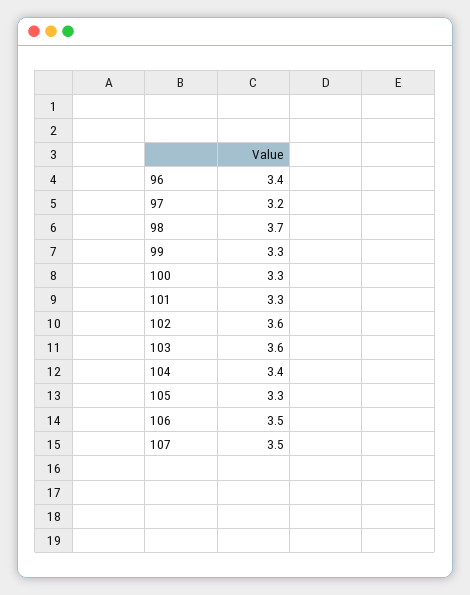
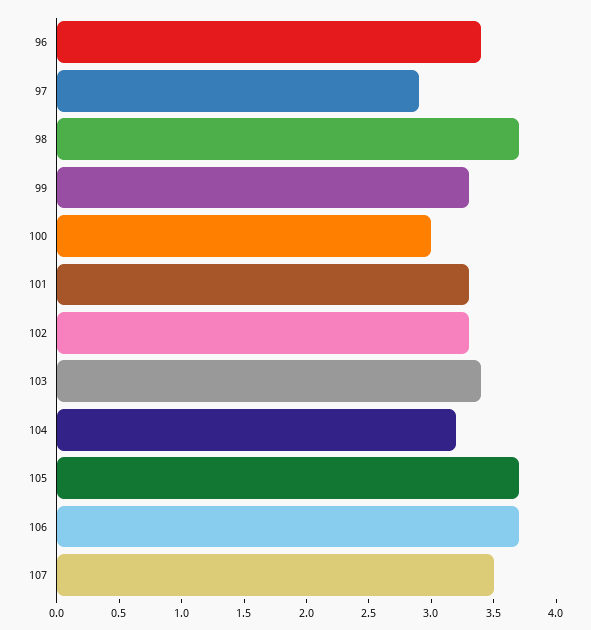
97: 3.2 -> 2.9
100: 3.3 -> 3
102: 3.6 -> 3.3
103: 3.6 -> 3.4
104: 3.4 -> 3.2
105: 3.3 -> 3.7
106: 3.5 -> 3.7

